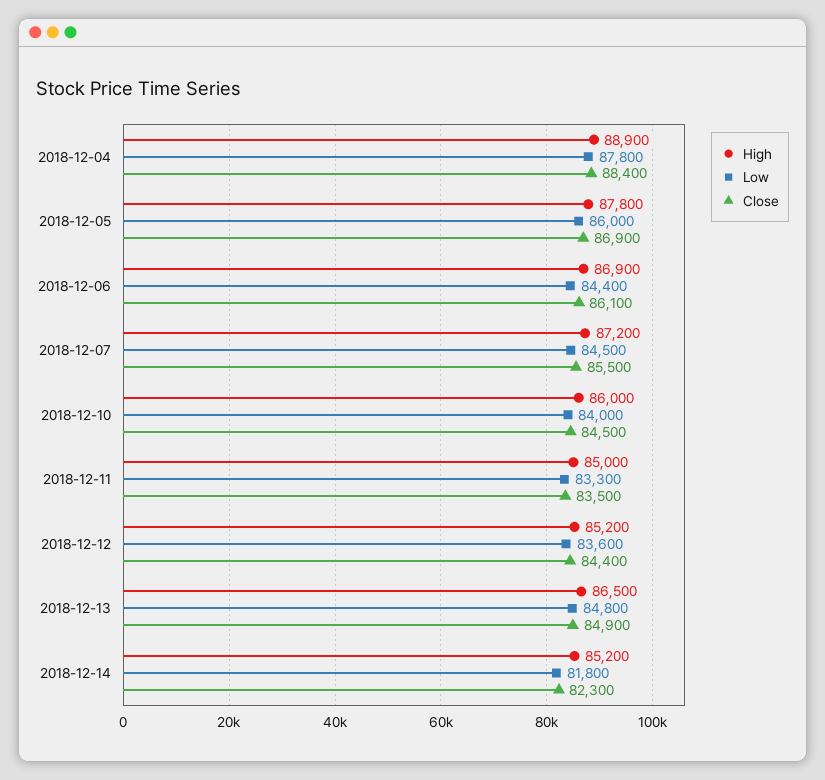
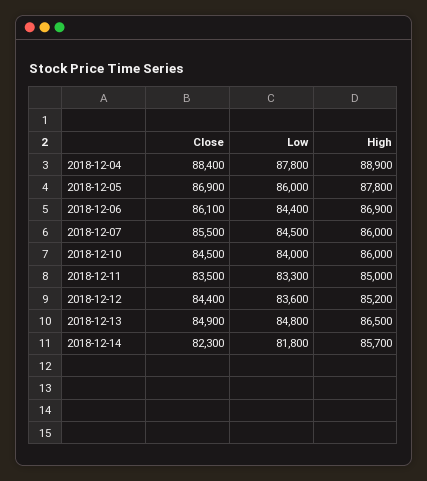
High, 2018-12-07: 87200 -> 86000
High, 2018-12-14: 85200 -> 85700

